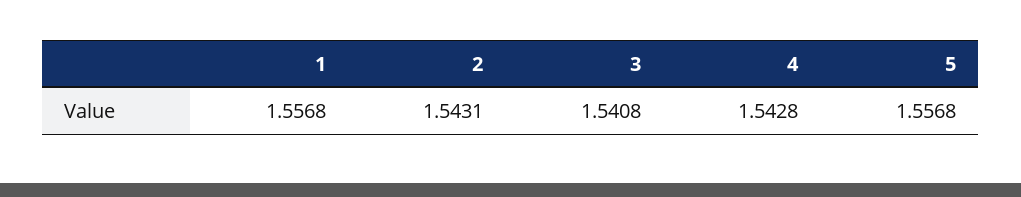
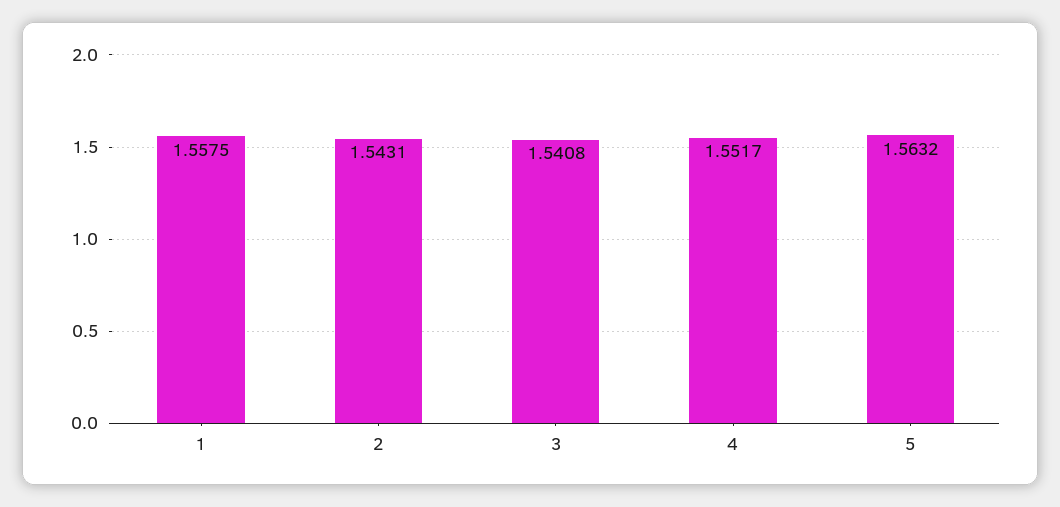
1: 1.5568 -> 1.5575
4: 1.5428 -> 1.5517
5: 1.5568 -> 1.5632

